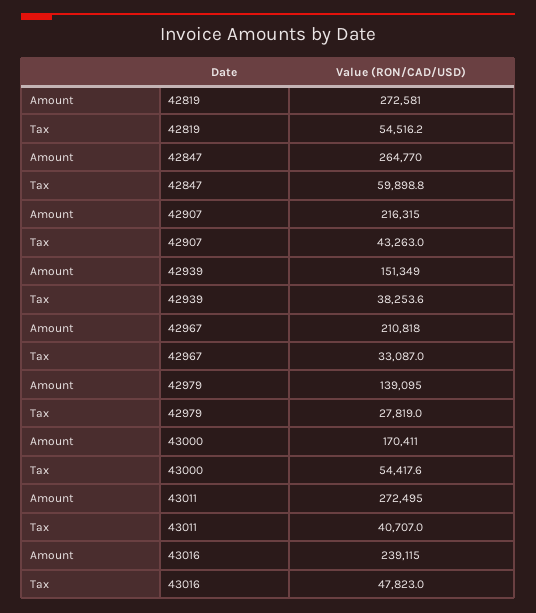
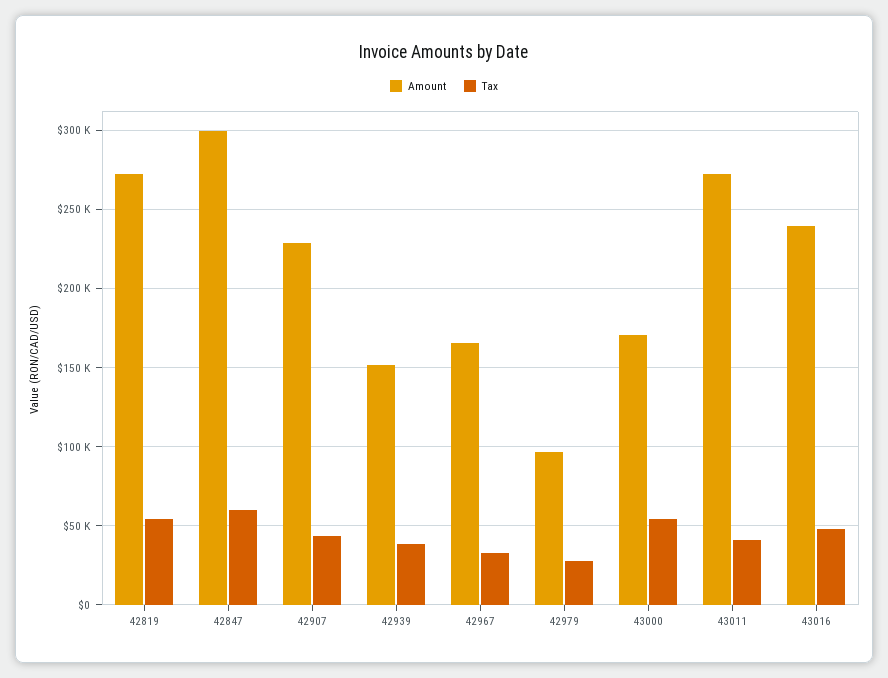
Amount, 42847: 264770 -> 300000
Amount, 42907: 216315 -> 230000
Amount, 42967: 210818 -> 165000
Amount, 42979: 139095 -> 95000

